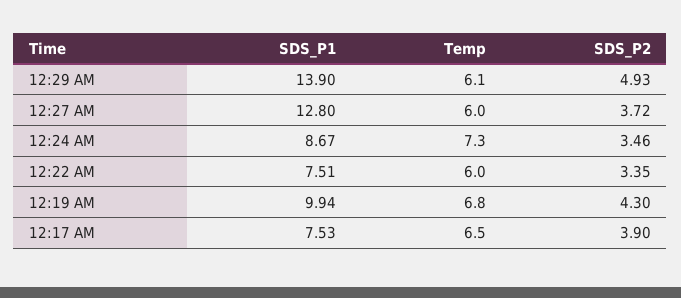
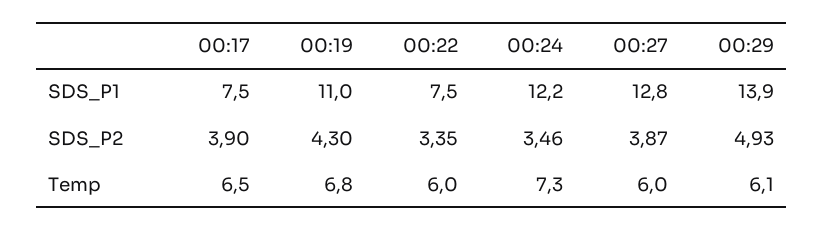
SDS_P2, 12:27 AM: 3.72 -> 3.87
SDS_P1, 12:24 AM: 8.67 -> 12.2
SDS_P1, 12:19 AM: 9.94 -> 11

